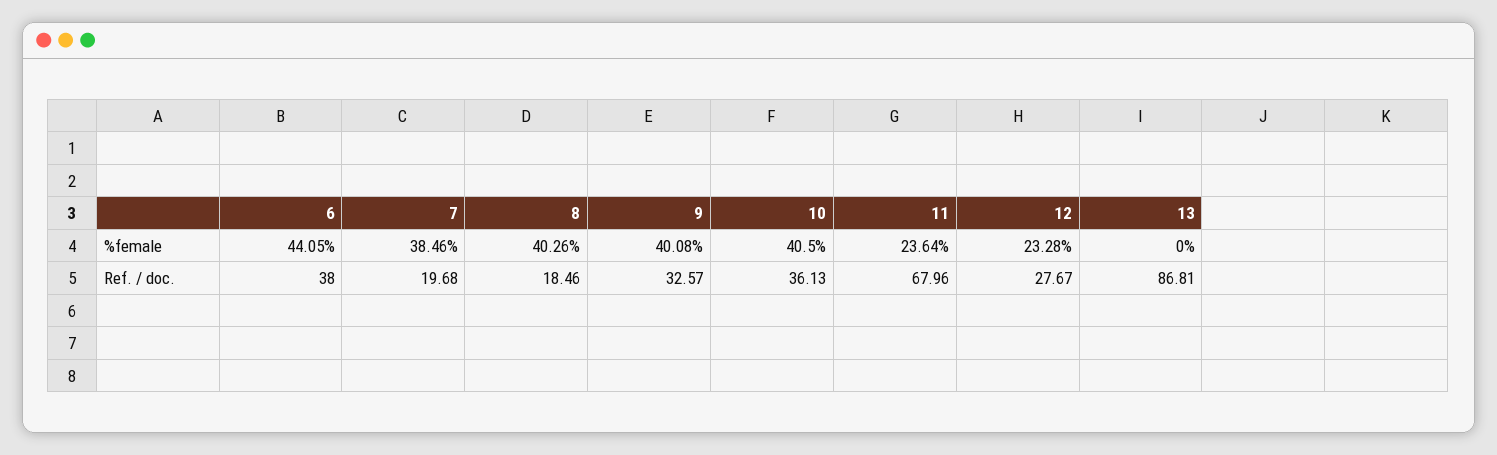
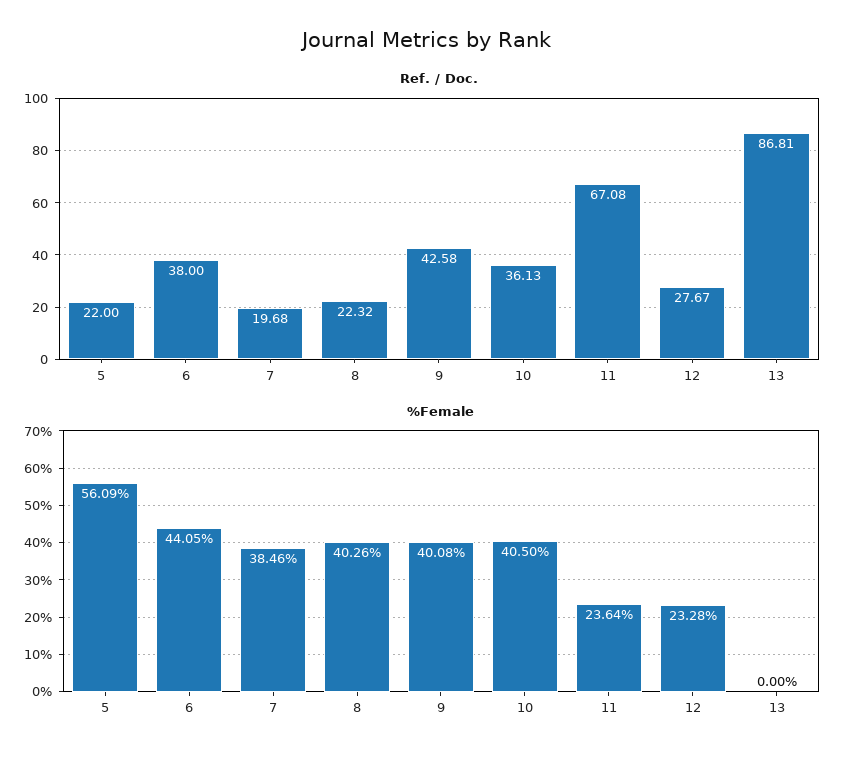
Ref. / doc., 8: 18.46 -> 22.32
Ref. / doc., 9: 32.57 -> 42.58
Ref. / doc., 11: 67.96 -> 67.08
Ref. / doc., 5: none -> 22
%female, 5: none -> 56.09

